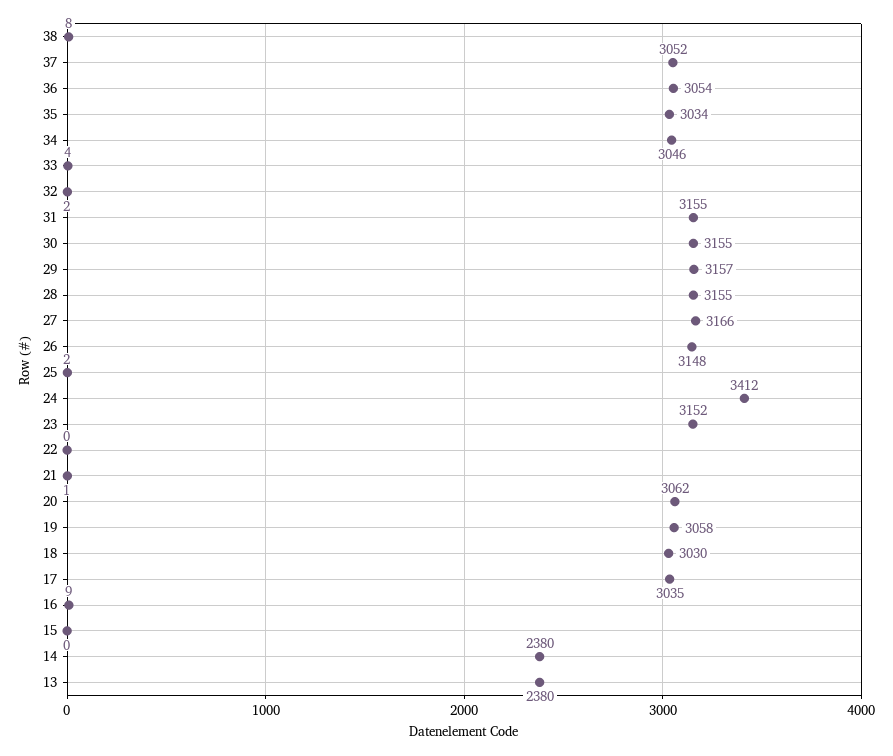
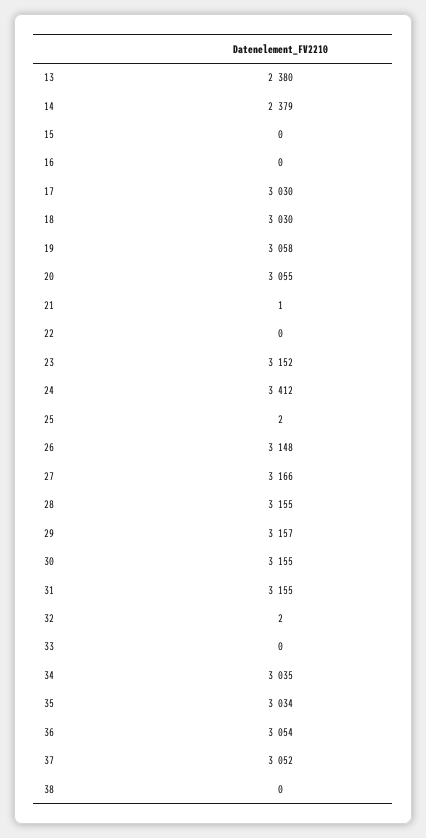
38: 8 -> 0
34: 3046 -> 3035
33: 4 -> 0
20: 3062 -> 3055
17: 3035 -> 3030
16: 9 -> 0
14: 2380 -> 2379

